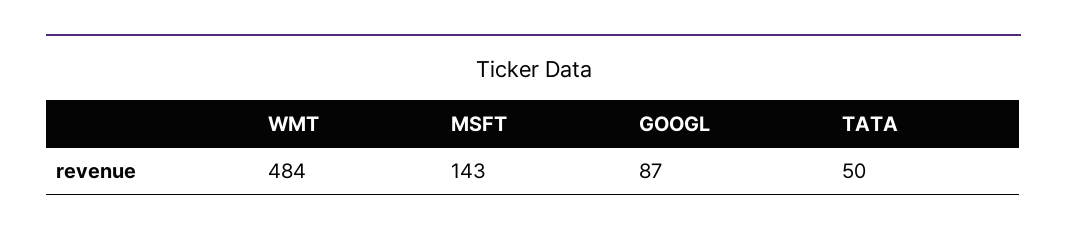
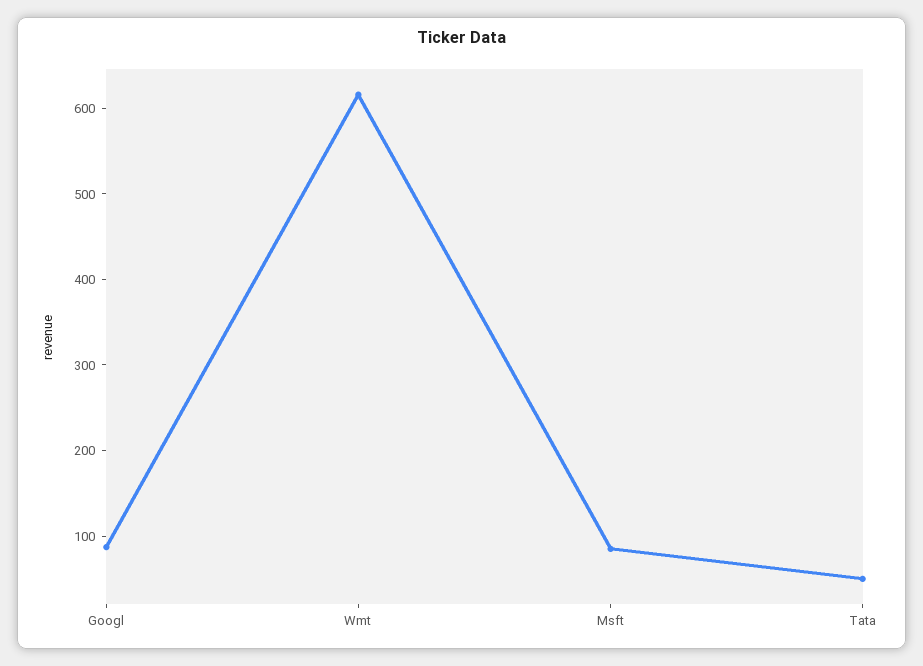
WMT: 484 -> 620
MSFT: 143 -> 80

